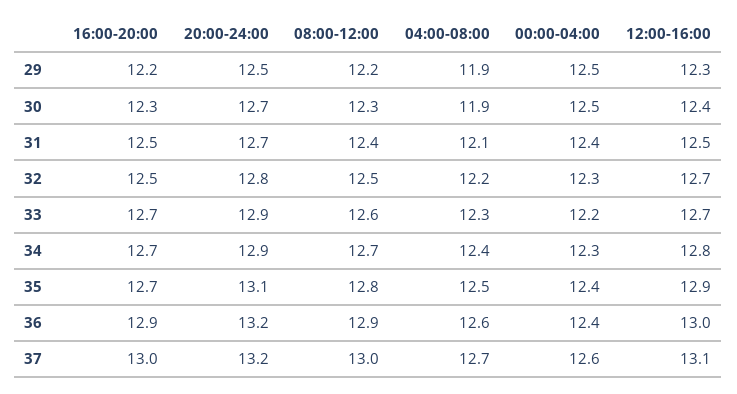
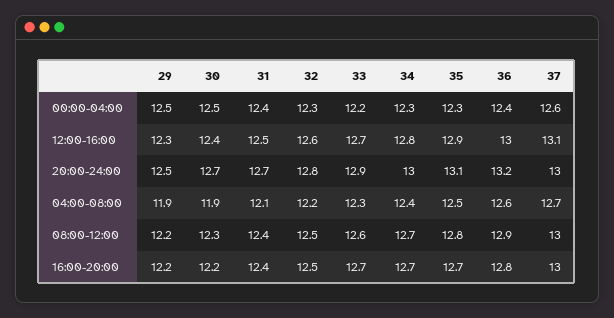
16:00-20:00, 30: 12.3 -> 12.2
16:00-20:00, 31: 12.5 -> 12.4
12:00-16:00, 32: 12.7 -> 12.6
20:00-24:00, 34: 12.9 -> 13
00:00-04:00, 35: 12.4 -> 12.3
16:00-20:00, 36: 12.9 -> 12.8
20:00-24:00, 37: 13.2 -> 13

